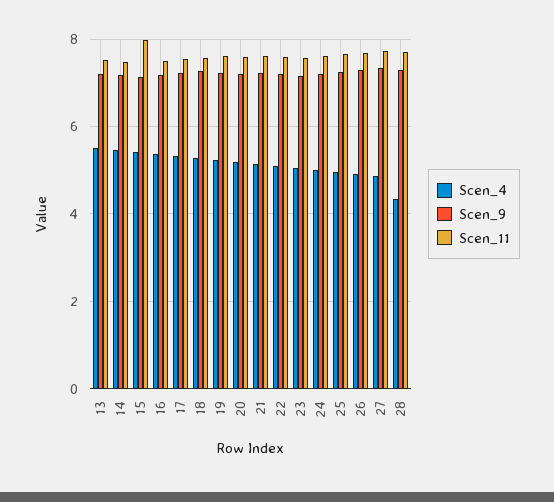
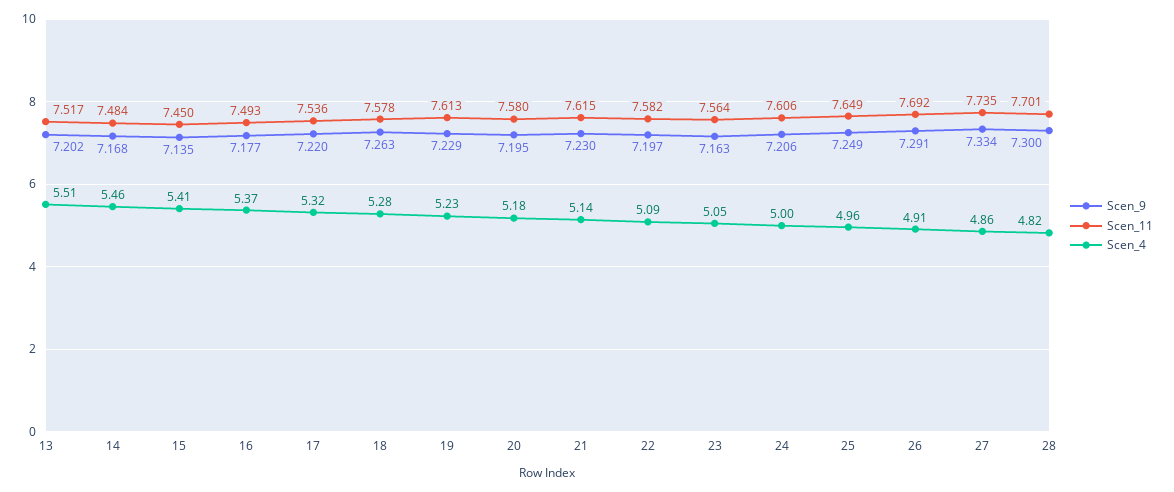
Scen_11, 15: 8 -> 7.45
Scen_4, 28: 4.4 -> 4.82

